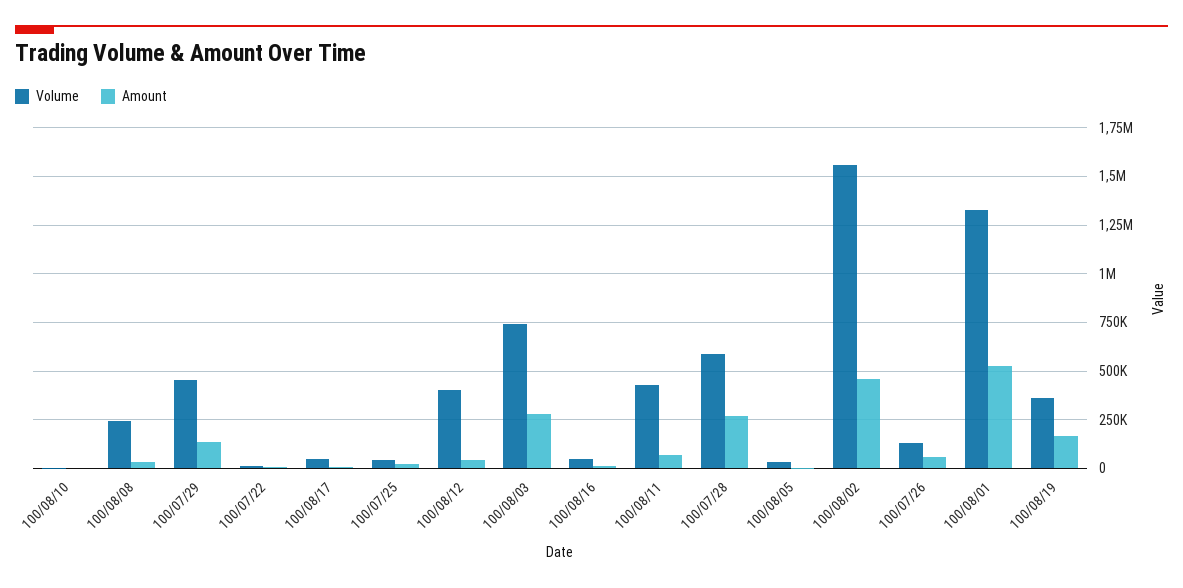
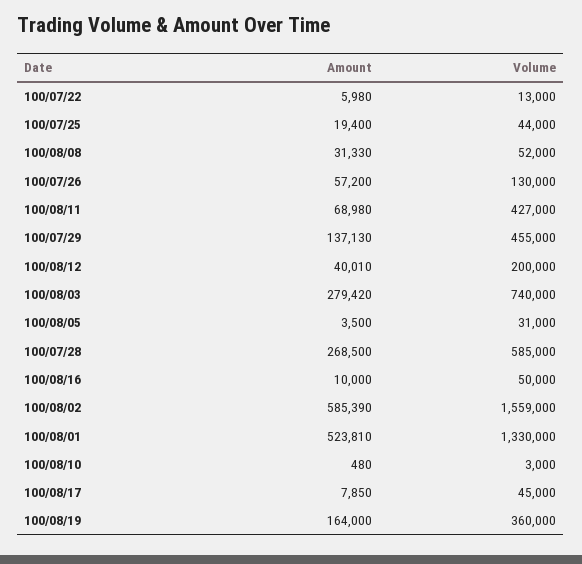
Volume, 100/08/08: 250000 -> 52000
Volume, 100/08/12: 400000 -> 200000
Amount, 100/08/02: 450000 -> 585390

